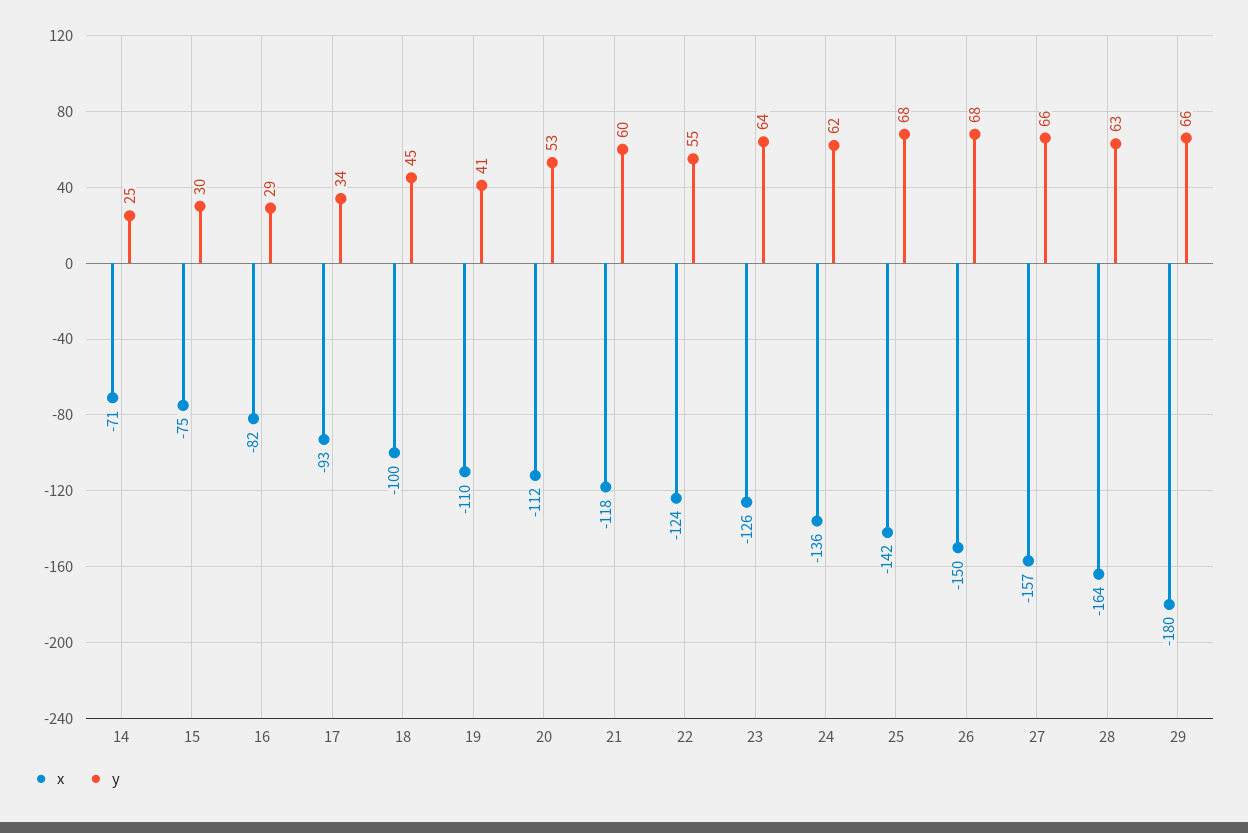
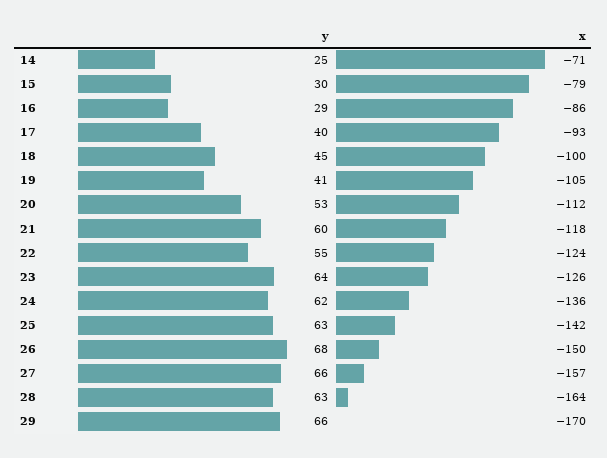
x, 15: -75 -> -79
x, 16: -82 -> -86
y, 17: 34 -> 40
x, 19: -110 -> -105
y, 25: 68 -> 63
x, 29: -180 -> -170

